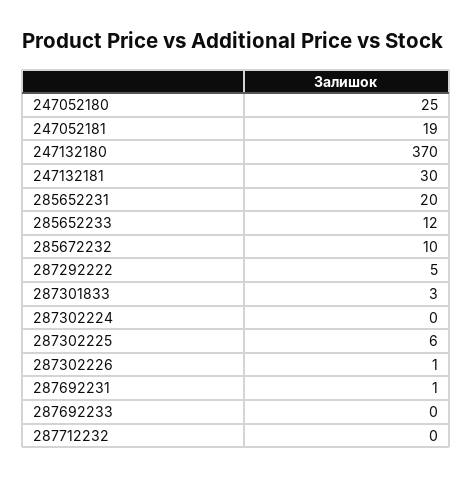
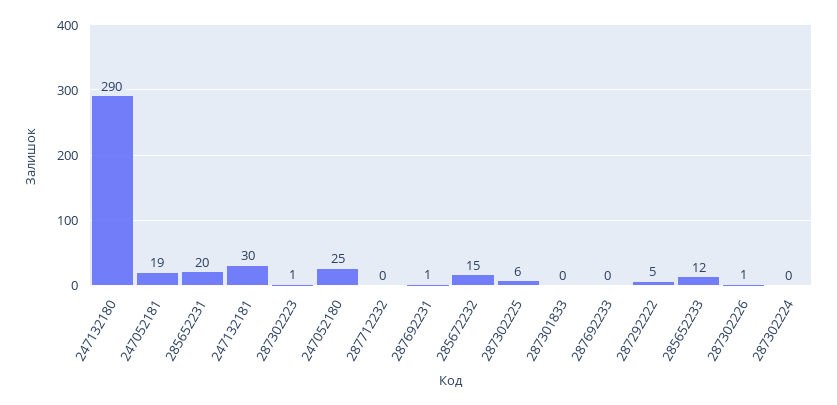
247132180: 370 -> 290
285672232: 10 -> 15
287301833: 3 -> 0
287302223: none -> 1

